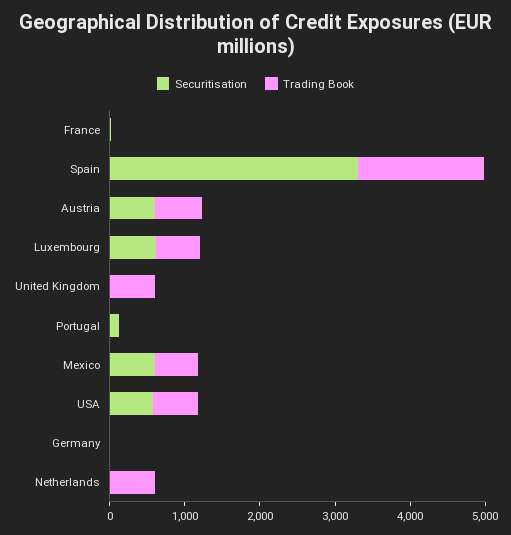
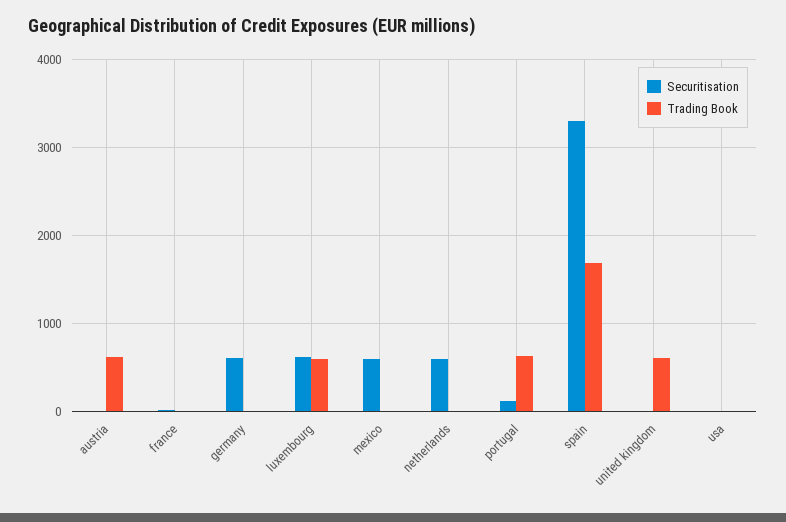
Securitisation, Austria: 600 -> 0
Trading Book, Portugal: 0 -> 600
Trading Book, Mexico: 600 -> 0
Securitisation, USA: 600 -> 0
Trading Book, USA: 600 -> 0
Securitisation, Germany: 0 -> 600
Securitisation, Netherlands: 0 -> 600
Trading Book, Netherlands: 600 -> 0

